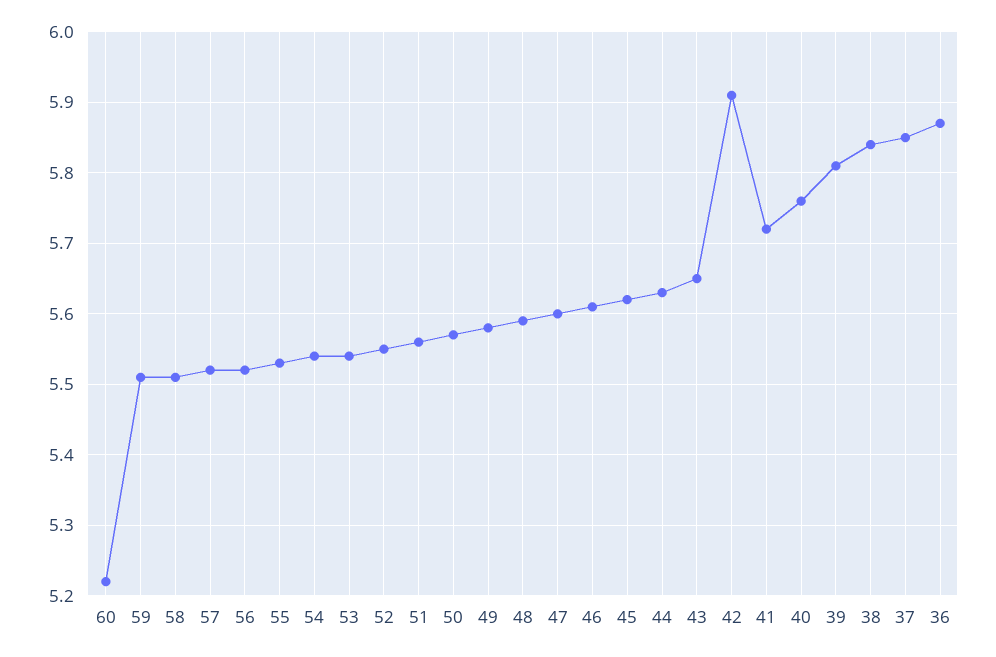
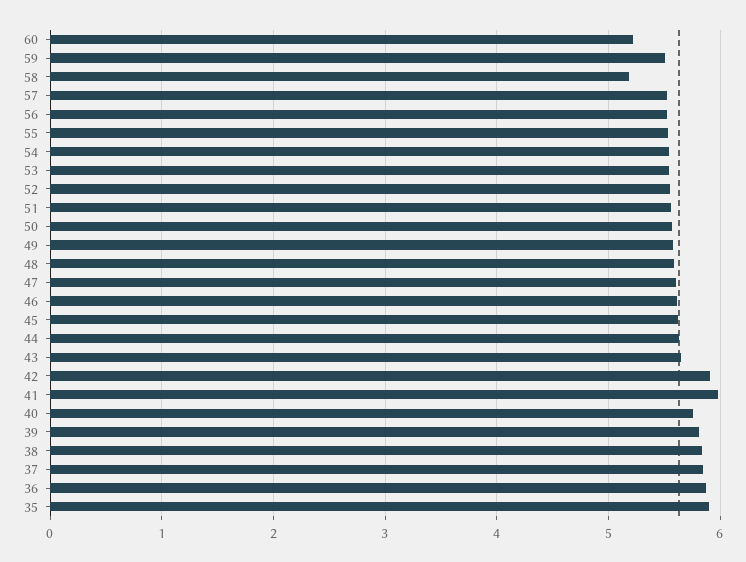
58: 5.51 -> 5.2
41: 5.72 -> 6
35: none -> 5.9

